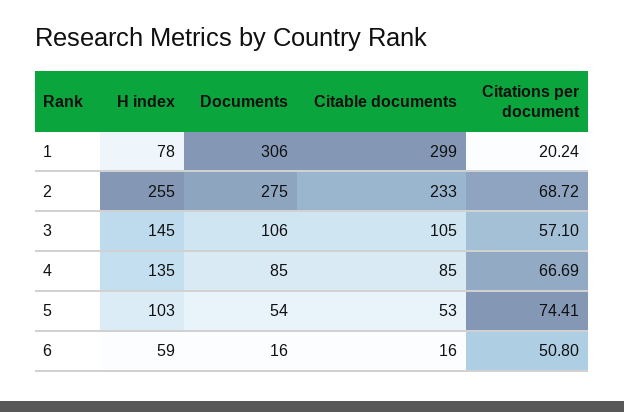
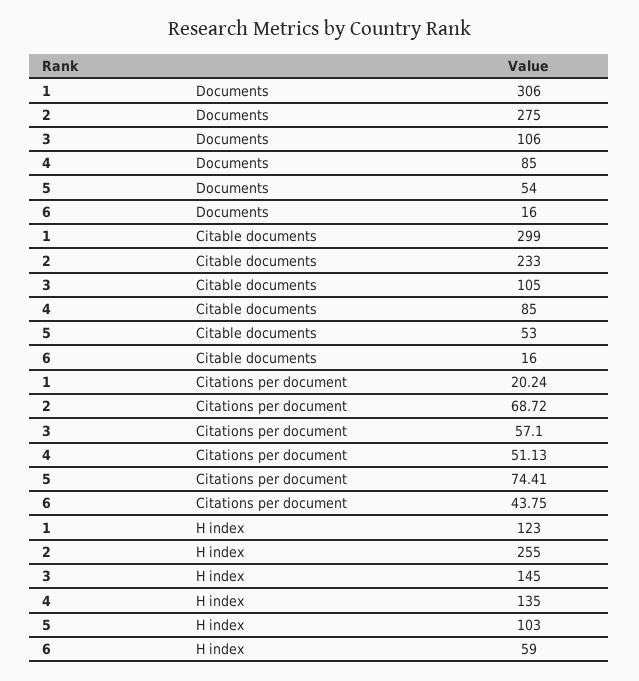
H index, 1: 78 -> 123
Citations per document, 4: 66.69 -> 51.13
Citations per document, 6: 50.8 -> 43.75

